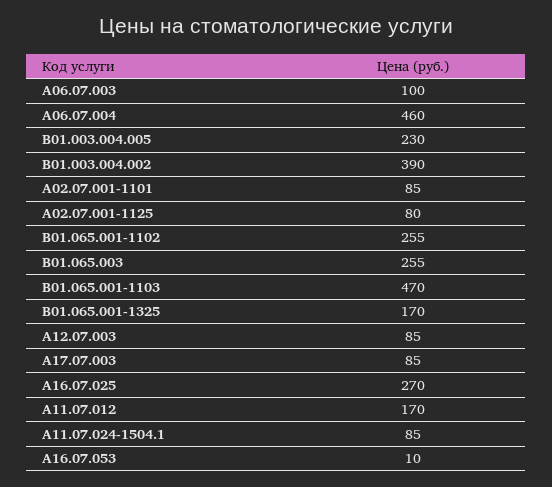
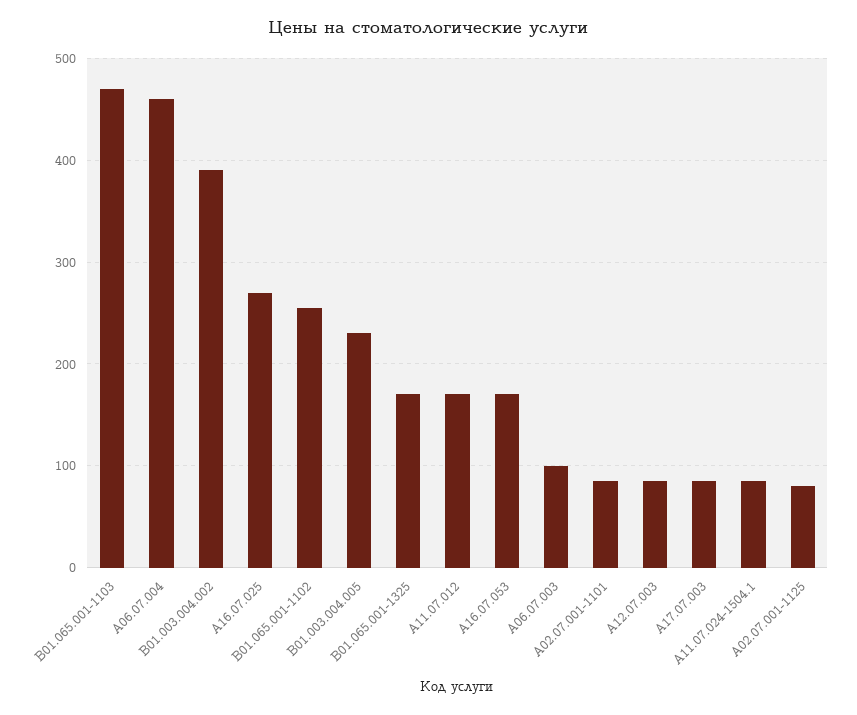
B01.065.003: 255 -> none
A16.07.053: 10 -> 170

